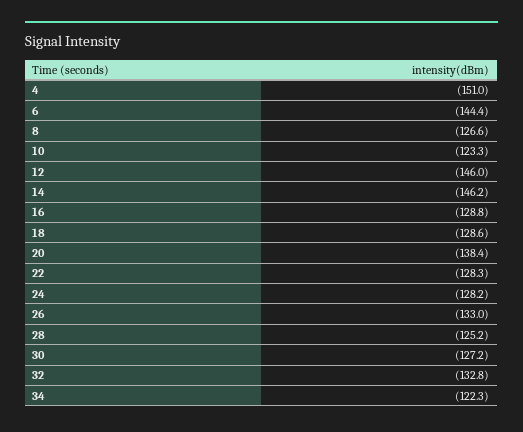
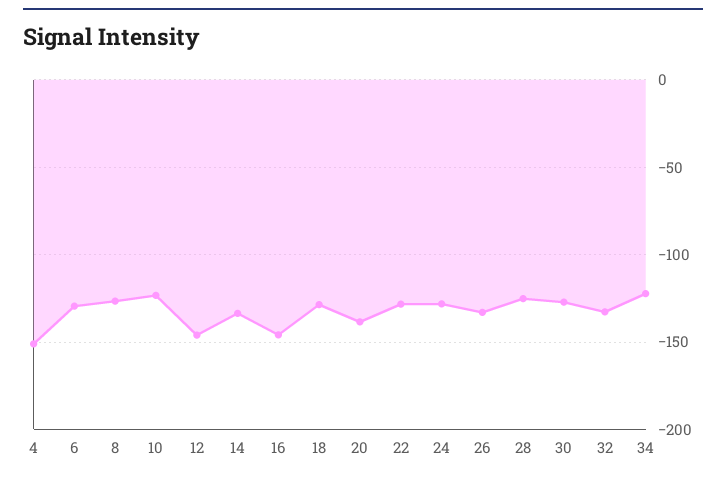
6: -144.4 -> -130
14: -146.2 -> -135
16: -128.8 -> -145

